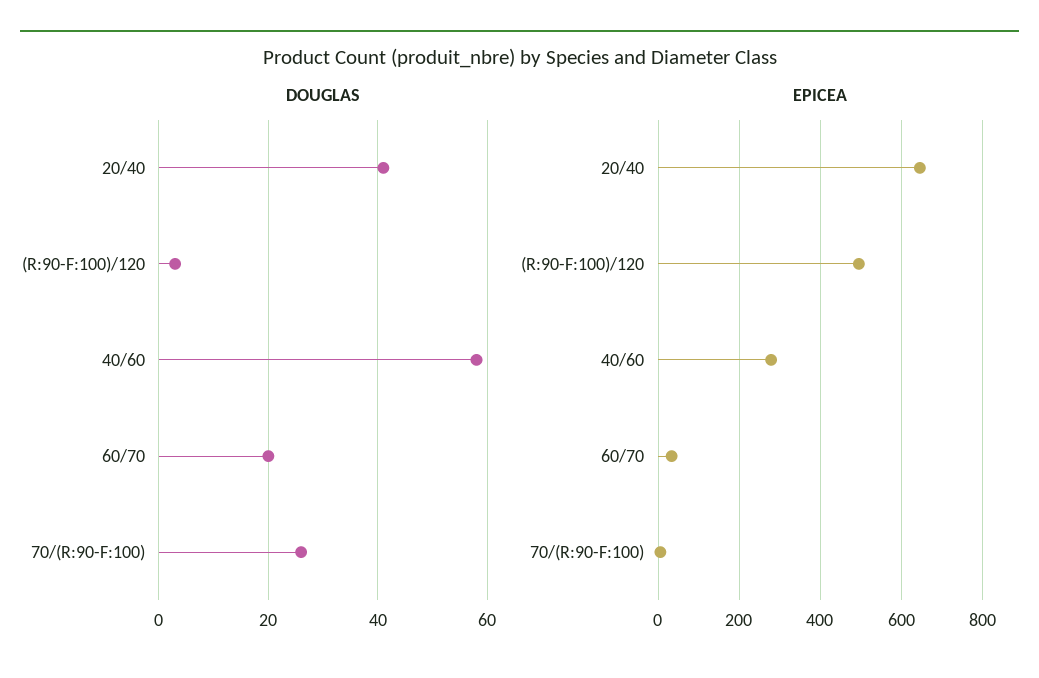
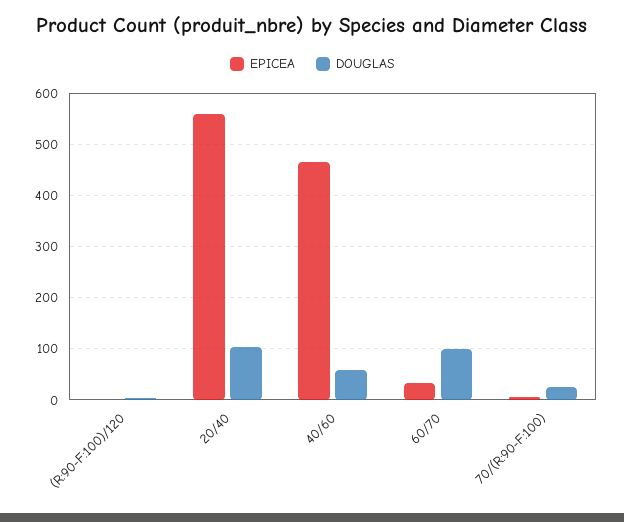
DOUGLAS, 20/40: 40 -> 100
DOUGLAS, 60/70: 20 -> 100
EPICEA, 20/40: 640 -> 560
EPICEA, (R:90-F:100)/120: 500 -> 0
EPICEA, 40/60: 280 -> 460

